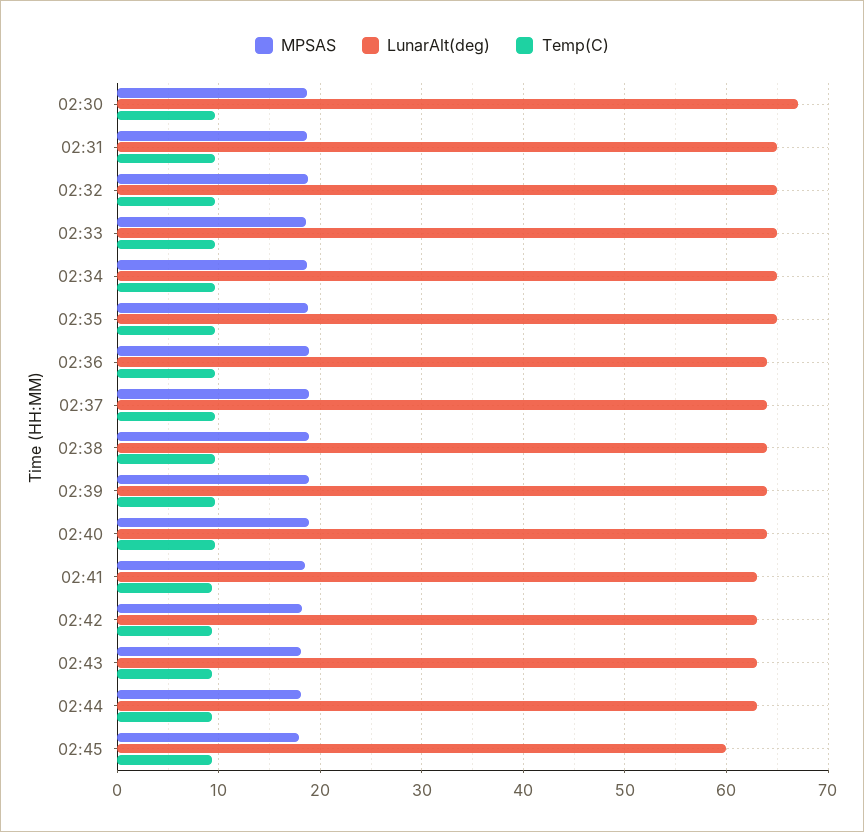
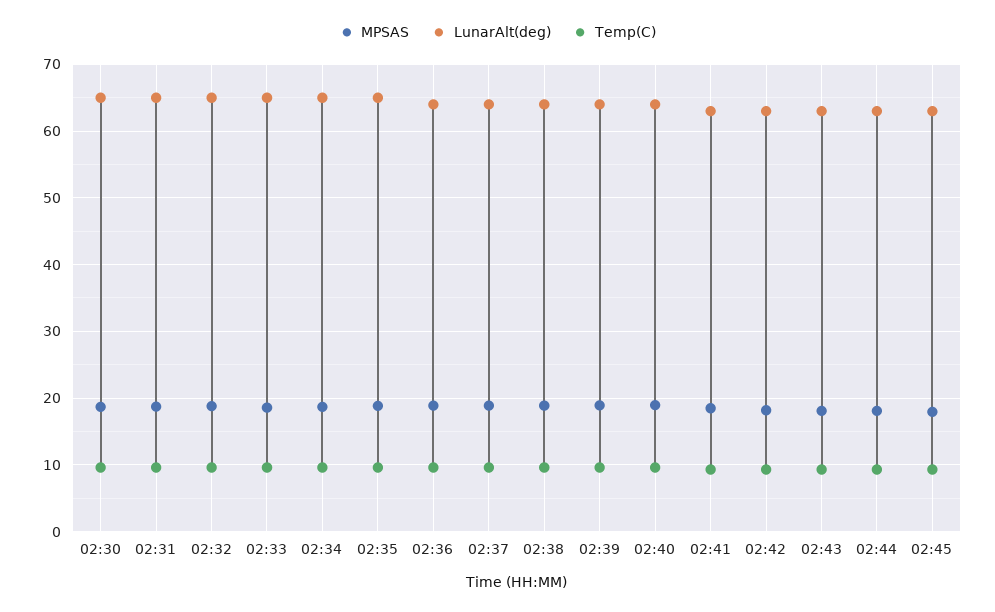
LunarAlt(deg), 02:30: 67 -> 65
LunarAlt(deg), 02:45: 60 -> 63

